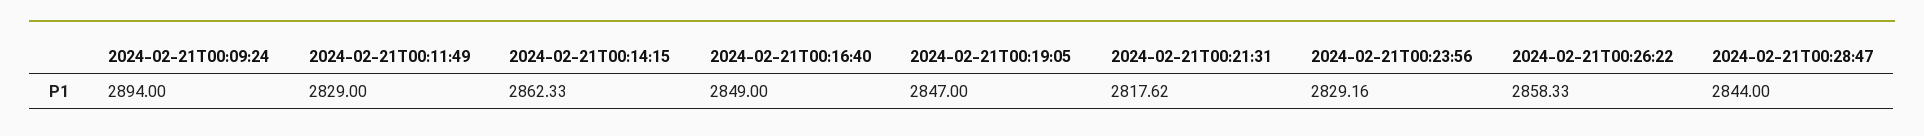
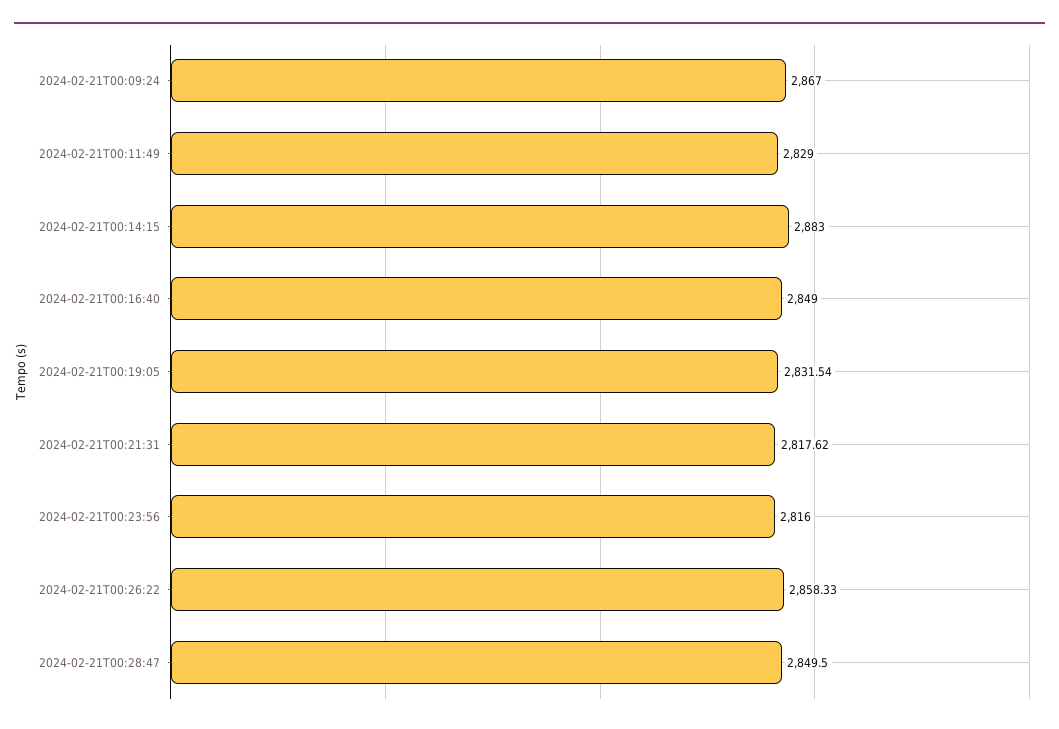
2024-02-21T00:09:24: 2894 -> 2867
2024-02-21T00:14:15: 2862.33 -> 2883
2024-02-21T00:19:05: 2847 -> 2831.54
2024-02-21T00:23:56: 2829.16 -> 2816
2024-02-21T00:28:47: 2844 -> 2849.5

